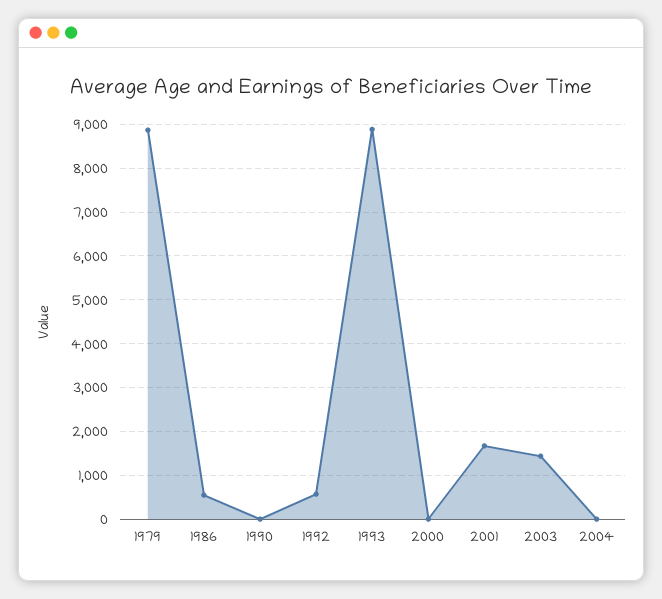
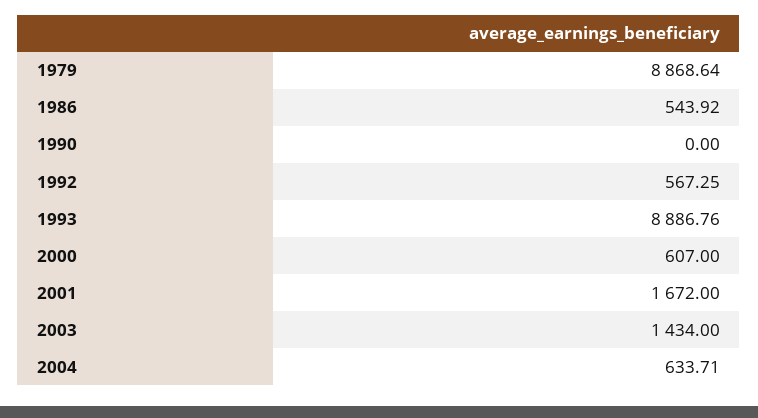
2000: 0 -> 607
2004: 0 -> 633.71

